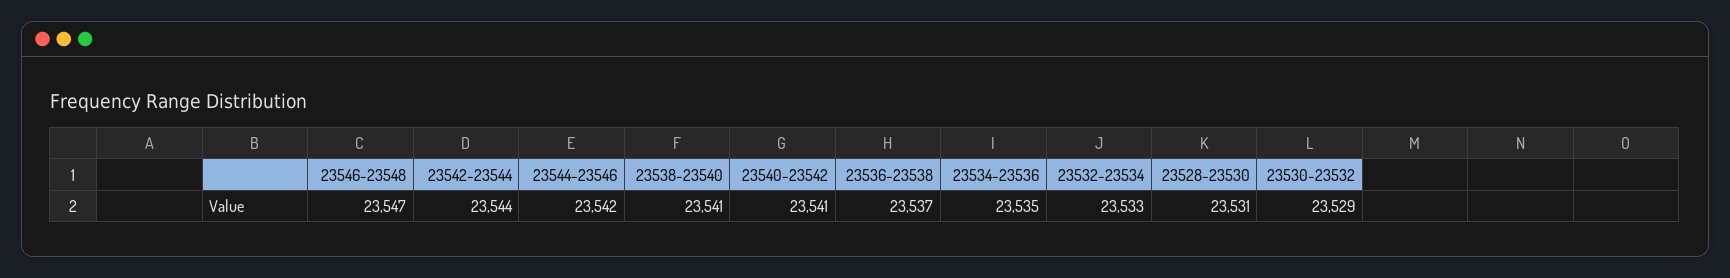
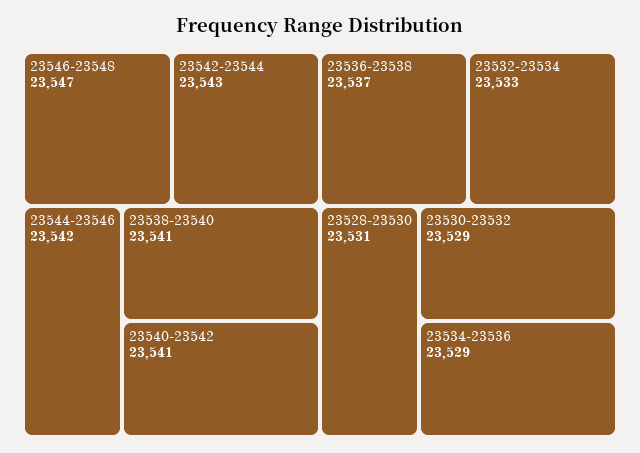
23542-23544: 23544 -> 23543
23534-23536: 23535 -> 23529

